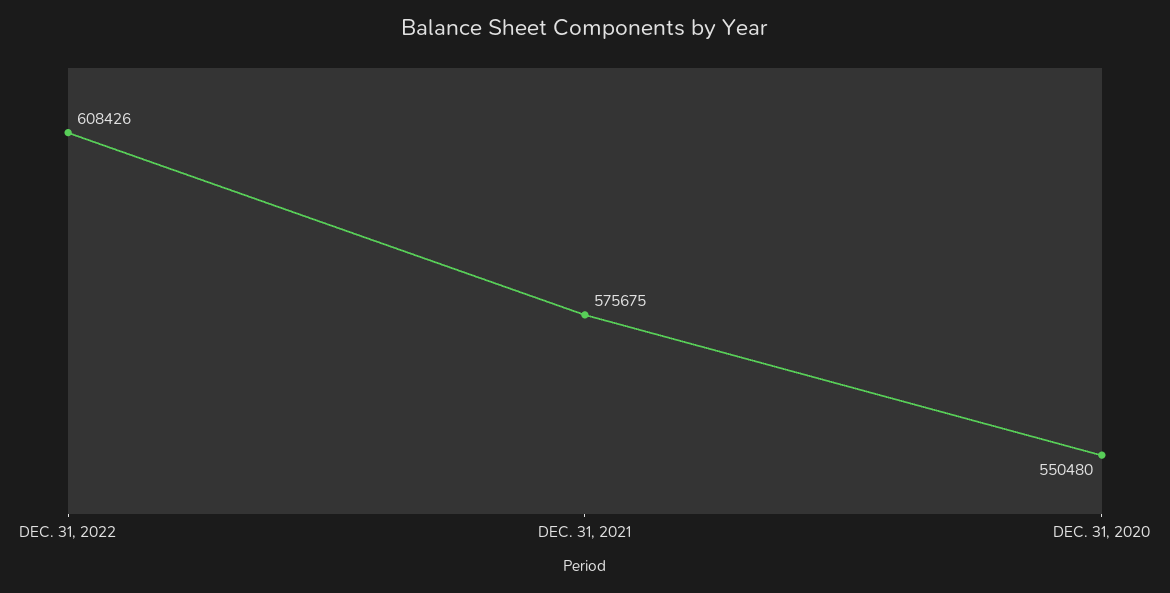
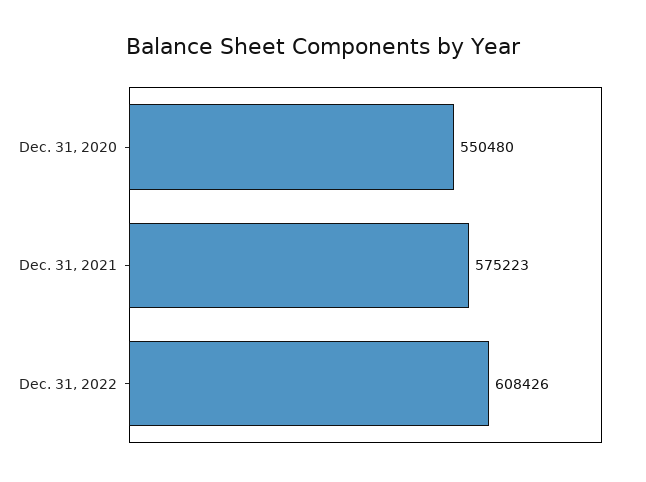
DEC. 31, 2021: 575675 -> 575223

